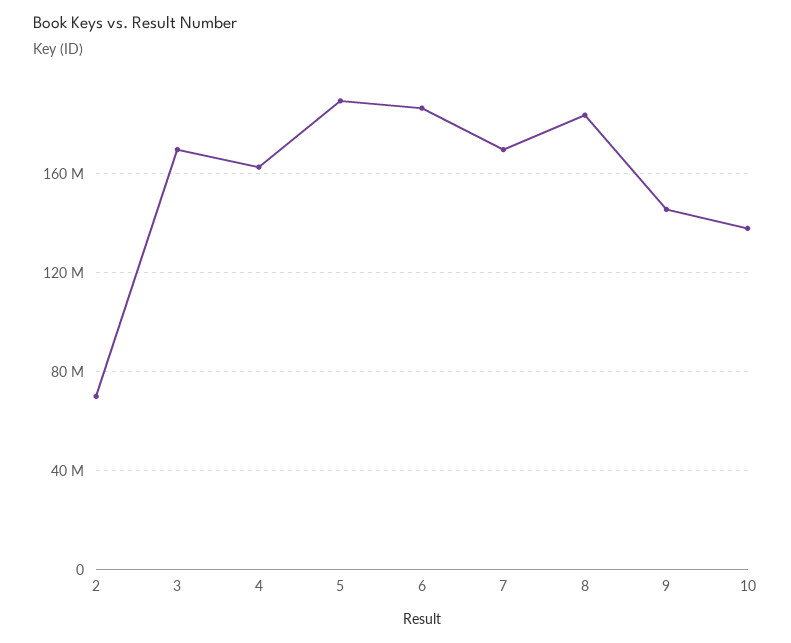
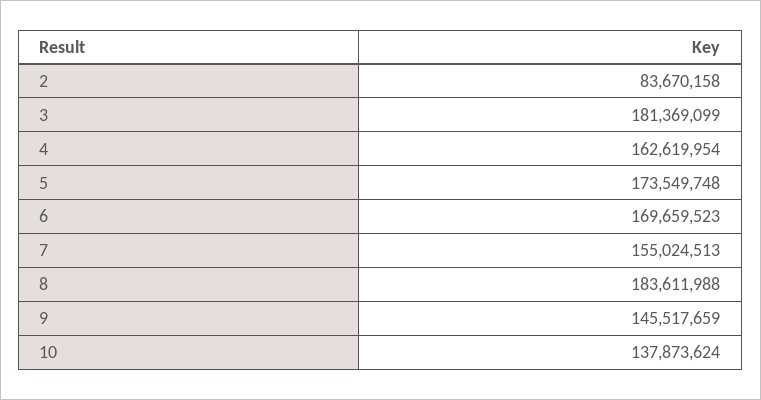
2: 70000000 -> 83670158
3: 170000000 -> 181369099
5: 190000000 -> 173549748
6: 185000000 -> 169659523
7: 170000000 -> 155024513

